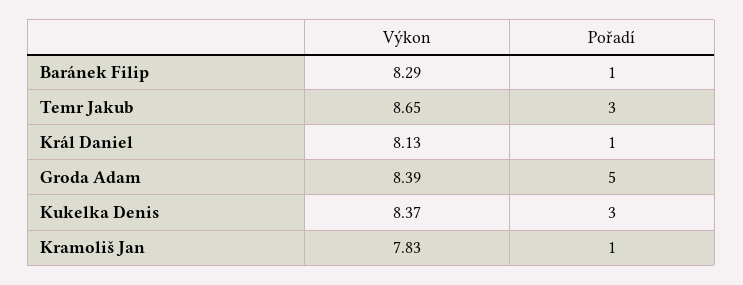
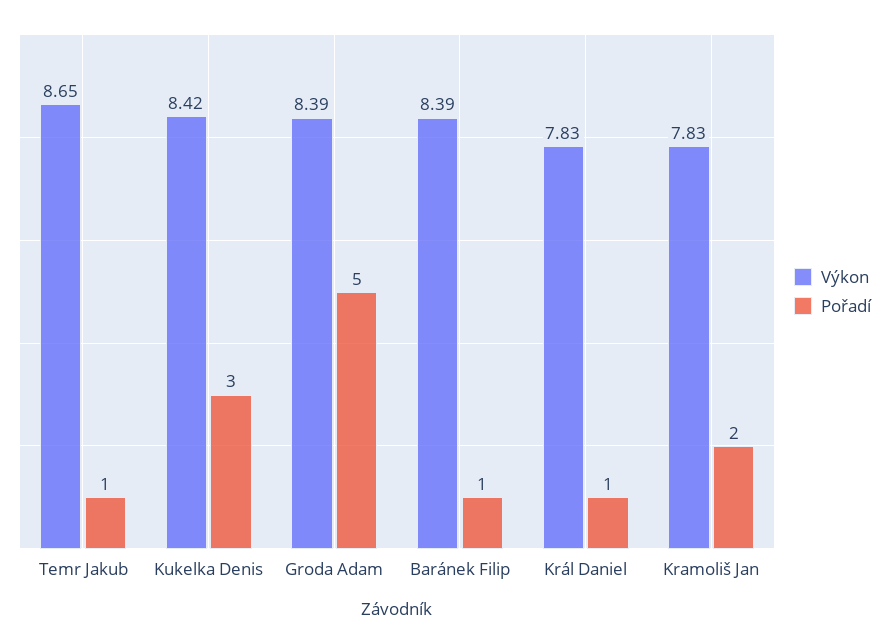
Výkon, Baránek Filip: 8.29 -> 8.39
Pořadí, Temr Jakub: 3 -> 1
Výkon, Král Daniel: 8.13 -> 7.83
Výkon, Kukelka Denis: 8.37 -> 8.42
Pořadí, Kramoliš Jan: 1 -> 2

